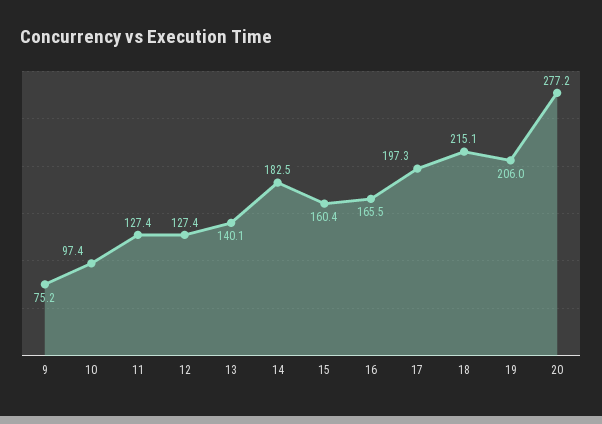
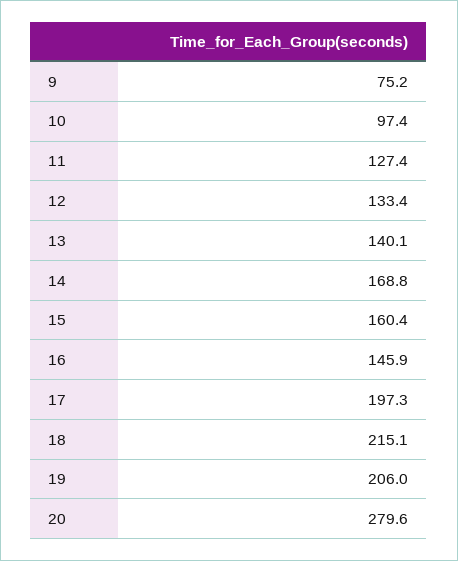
12: 127.4 -> 133.4
14: 182.5 -> 168.8
16: 165.5 -> 145.9
20: 277.2 -> 279.6

